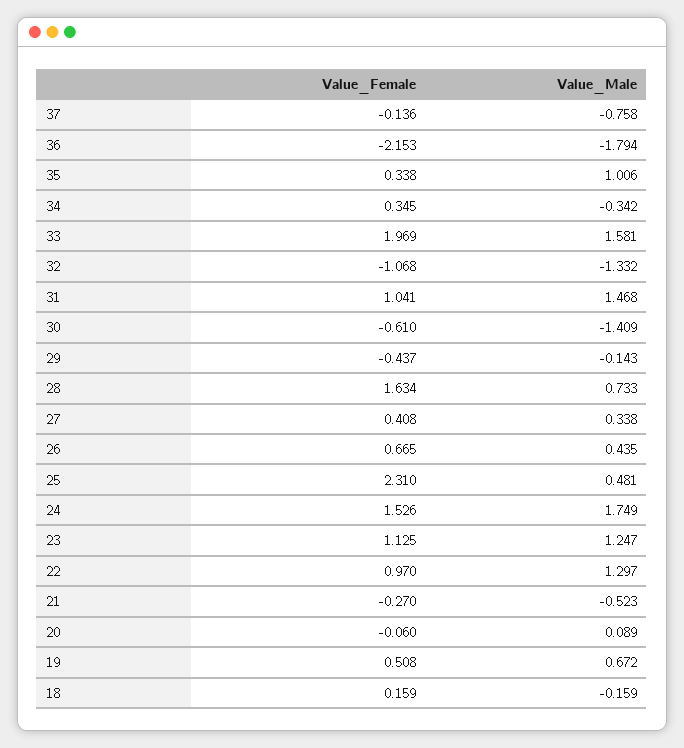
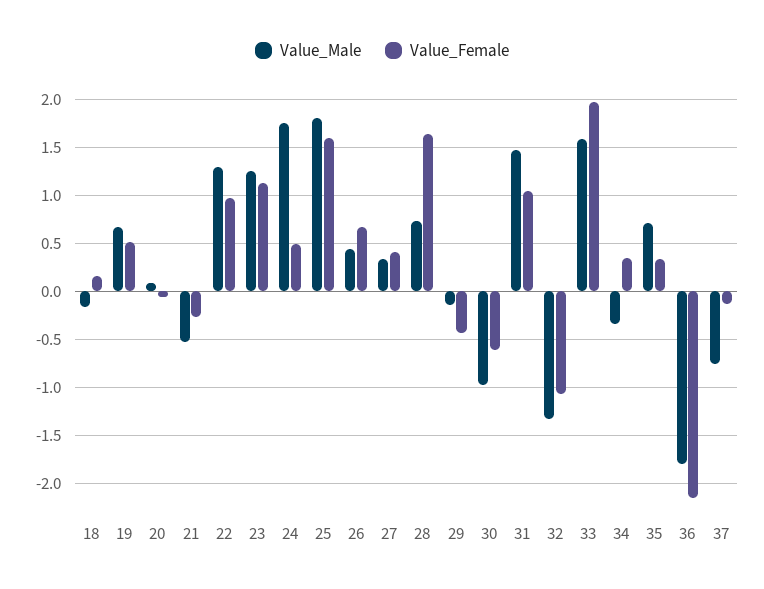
Value_Male, 35: 1.006 -> 0.7
Value_Male, 30: -1.409 -> -1
Value_Female, 25: 2.31 -> 1.6
Value_Male, 25: 0.481 -> 1.8
Value_Female, 24: 1.526 -> 0.5

